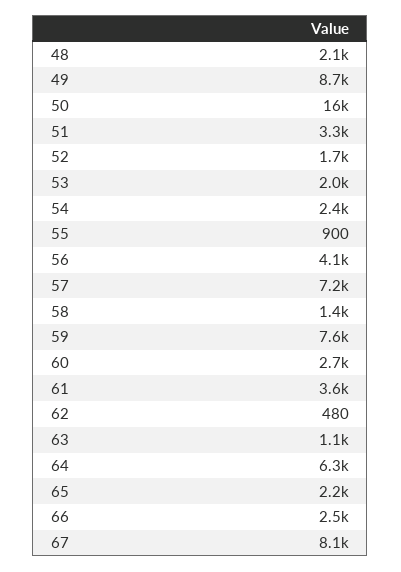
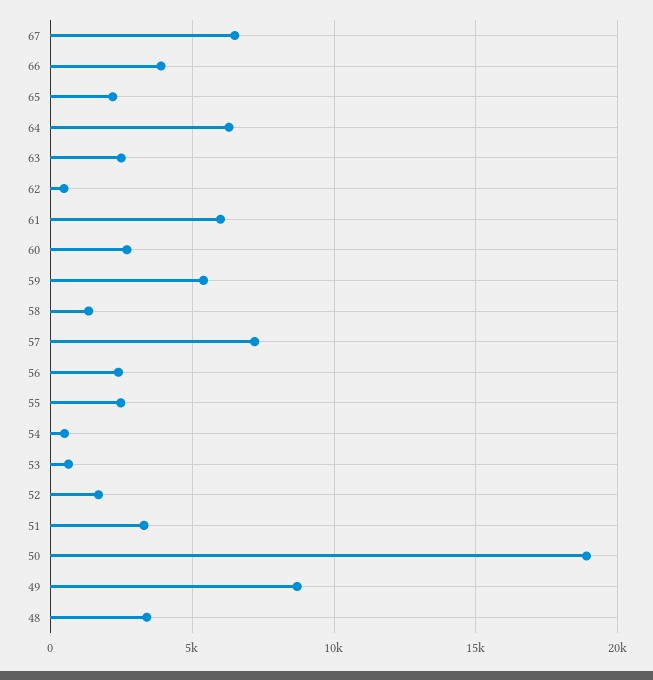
48: 2100 -> 3500
50: 16000 -> 19000
53: 2000 -> 500
54: 2400 -> 500
55: 900 -> 2500
56: 4100 -> 2500
59: 7600 -> 5500
61: 3600 -> 6000
63: 1100 -> 2500
66: 2500 -> 4000
67: 8100 -> 6500

